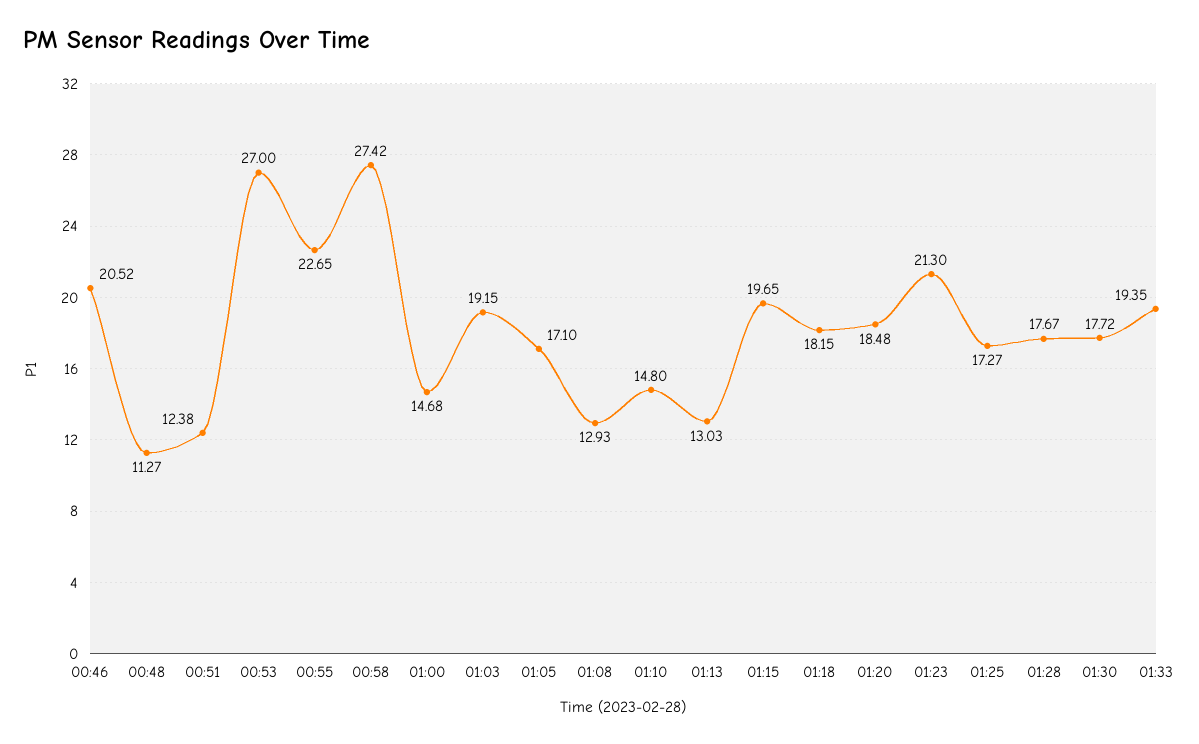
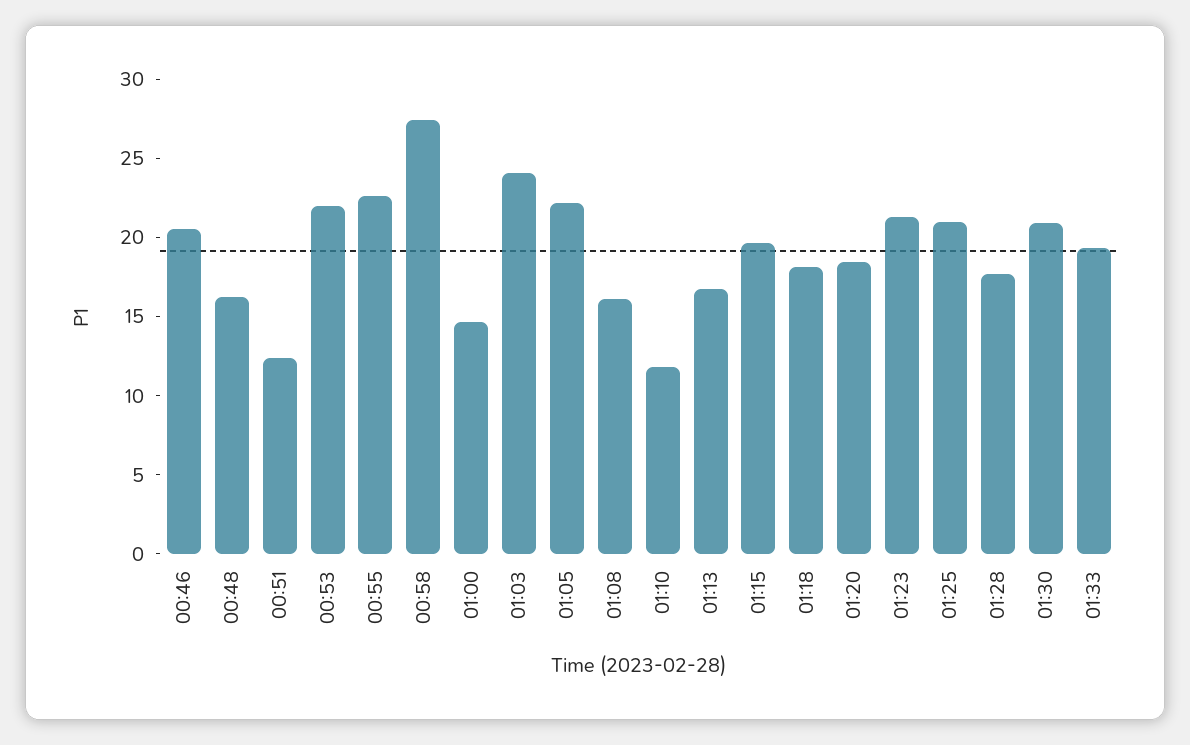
00:48: 11.27 -> 16
00:53: 27 -> 22
01:03: 19.15 -> 24
01:05: 17.1 -> 22
01:08: 12.93 -> 16
01:10: 14.8 -> 12
01:13: 13.03 -> 17
01:25: 17.27 -> 21
01:30: 17.72 -> 21

